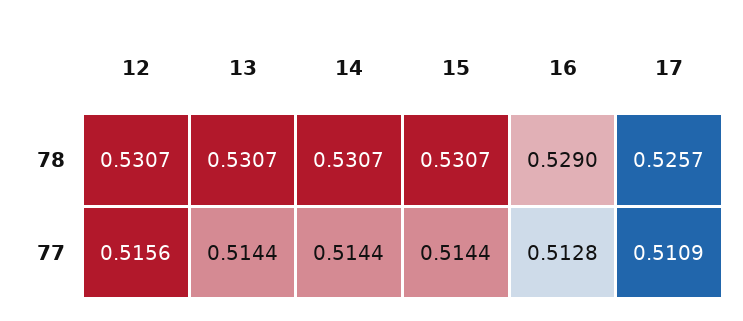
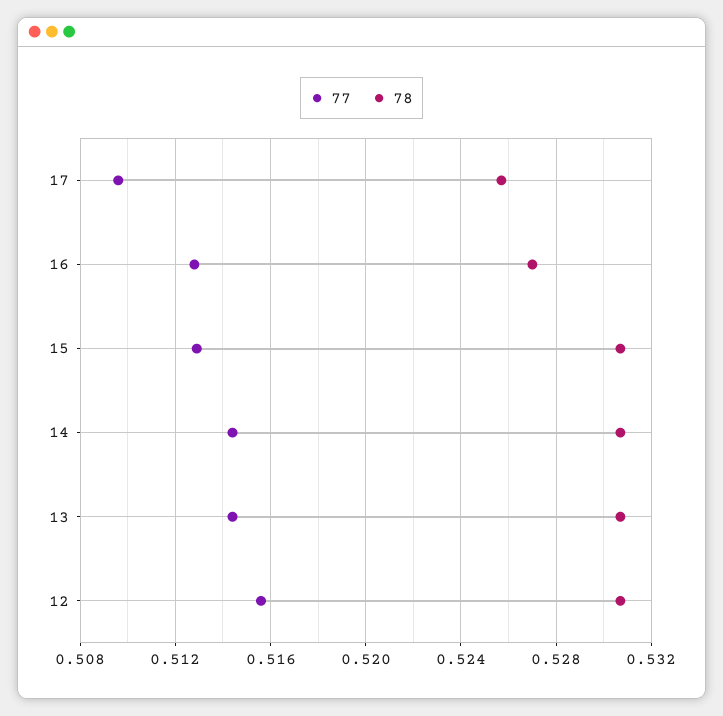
78, 16: 0.529 -> 0.527
77, 15: 0.5144 -> 0.513
77, 17: 0.5109 -> 0.5095

